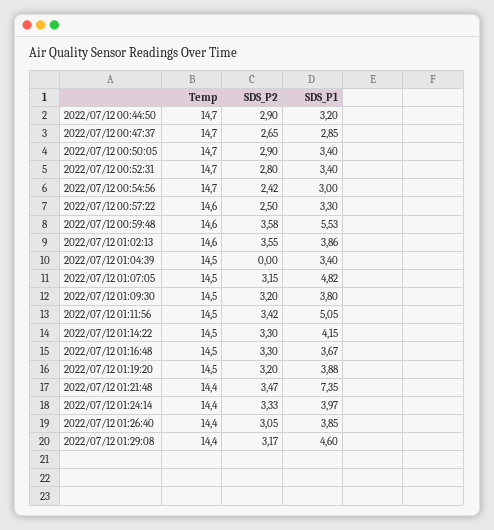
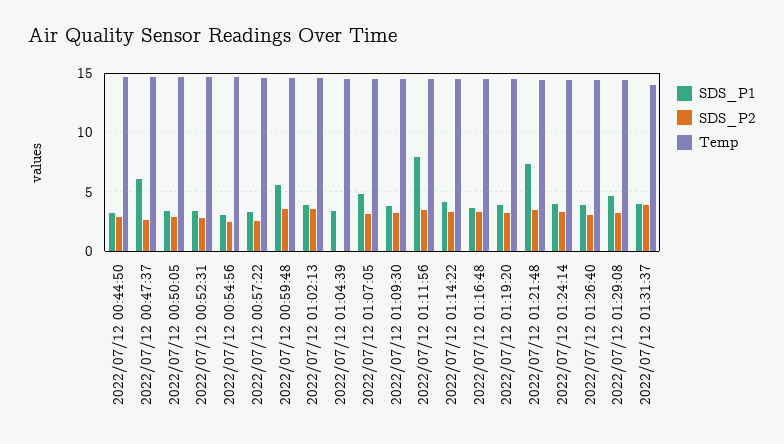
SDS_P1, 2022/07/12 00:47:37: 2.85 -> 6
SDS_P1, 2022/07/12 01:11:56: 5.05 -> 8
SDS_P1, 2022/07/12 01:31:37: none -> 4
SDS_P2, 2022/07/12 01:31:37: none -> 4
Temp, 2022/07/12 01:31:37: none -> 14

